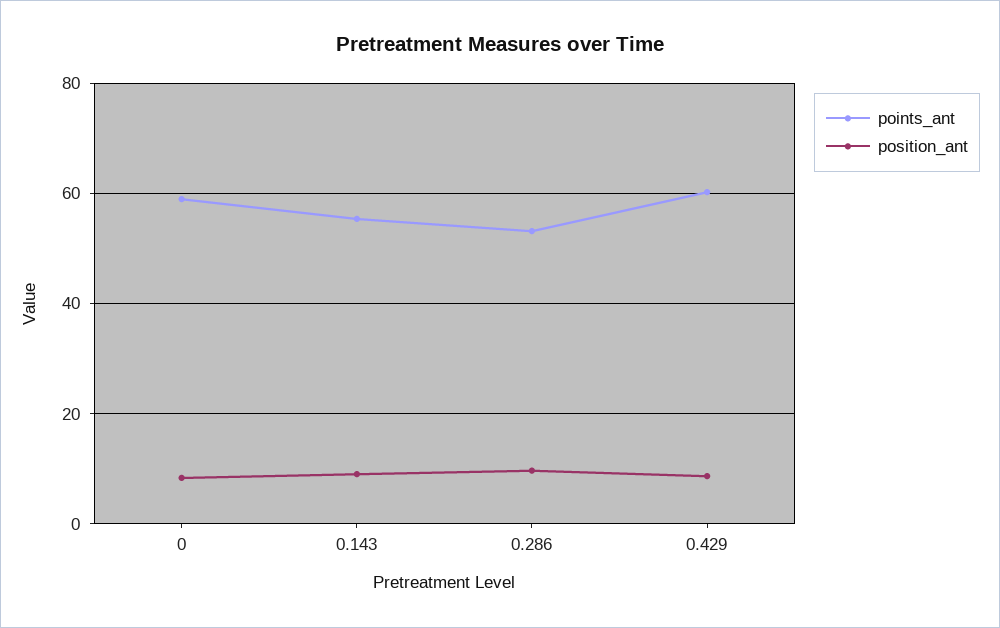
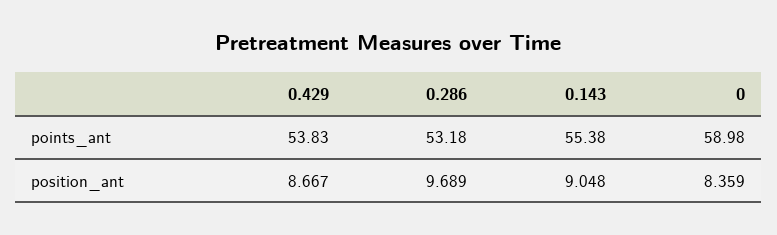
points_ant, 0.429: 60 -> 53.83

